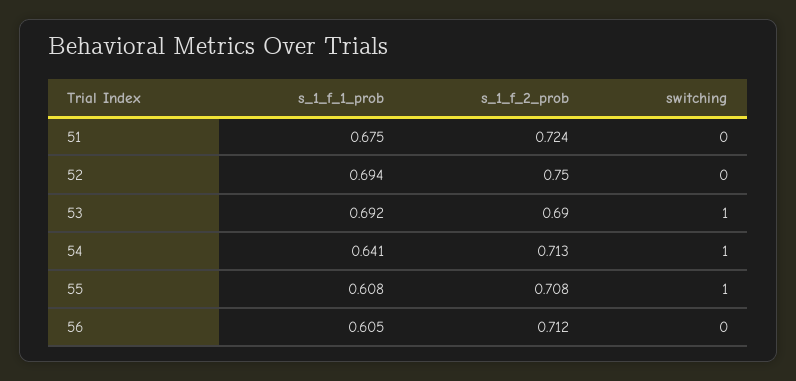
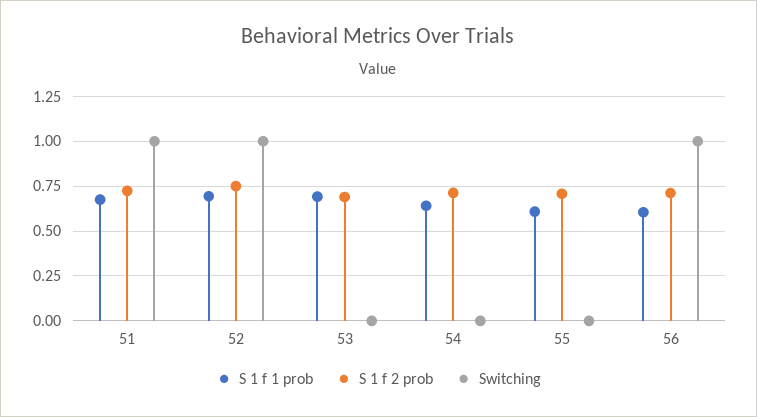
switching, 51: 0 -> 1
switching, 52: 0 -> 1
switching, 53: 1 -> 0
switching, 54: 1 -> 0
switching, 55: 1 -> 0
switching, 56: 0 -> 1

